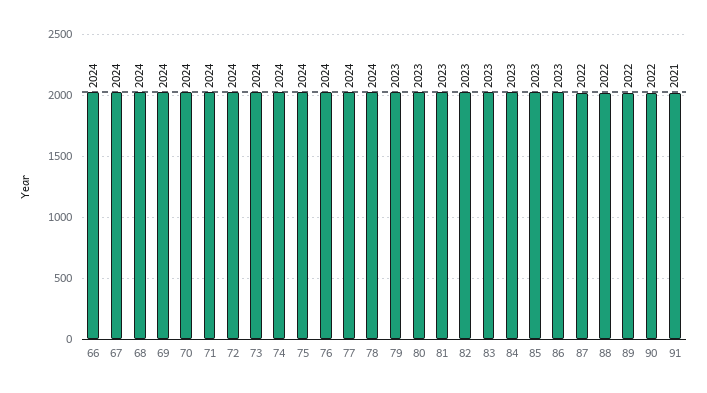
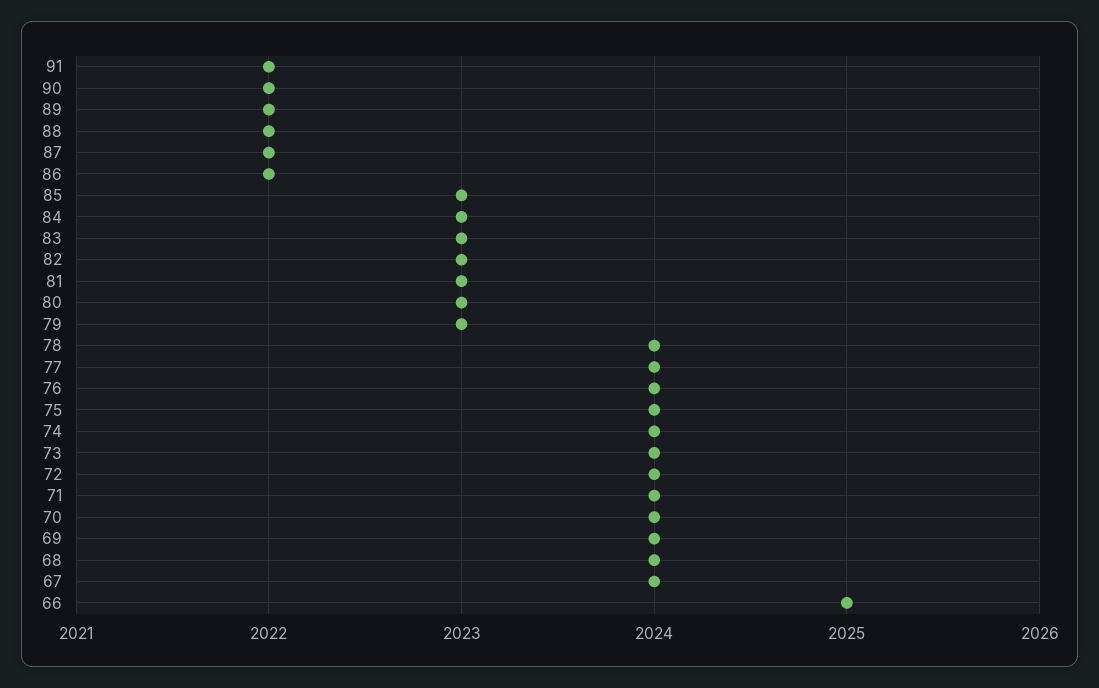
66: 2024 -> 2025
86: 2023 -> 2022
91: 2021 -> 2022

